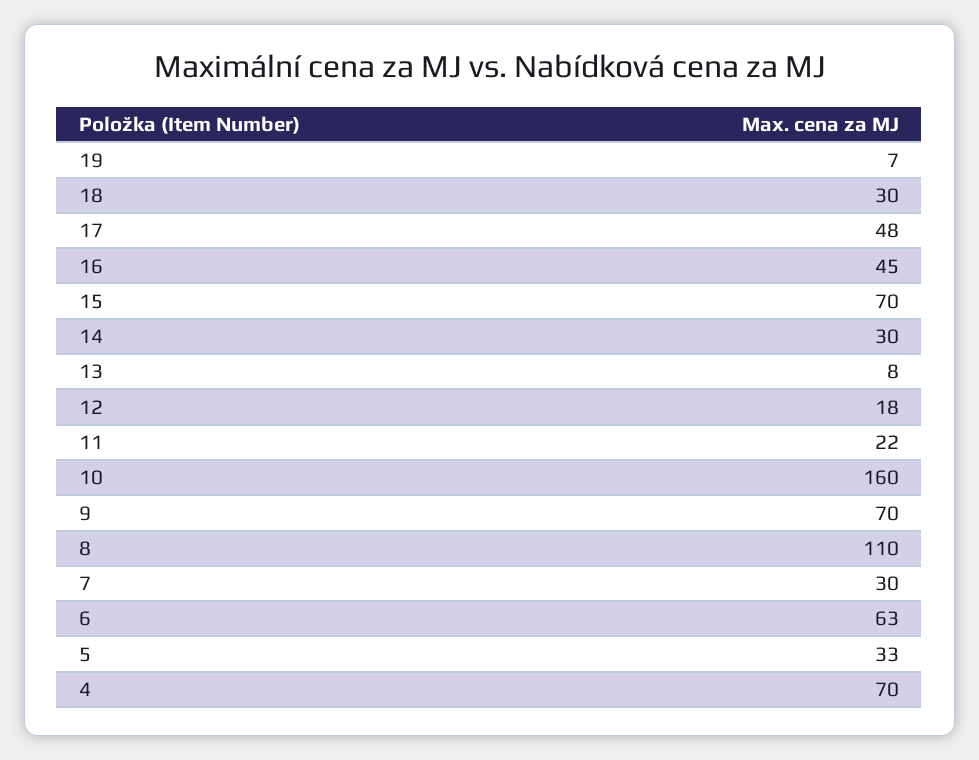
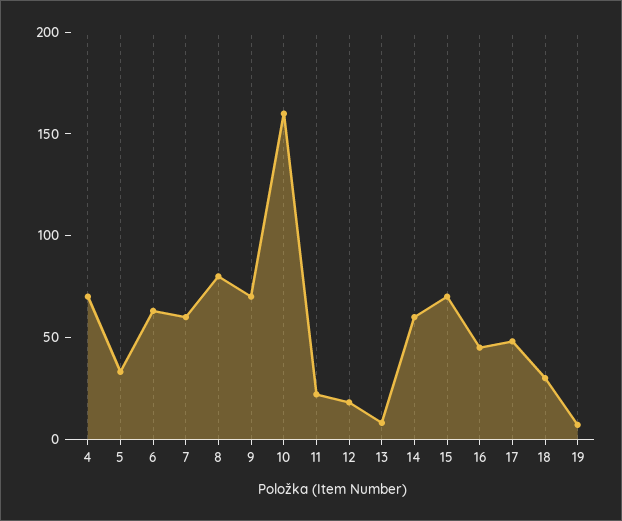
14: 30 -> 60
8: 110 -> 80
7: 30 -> 60

